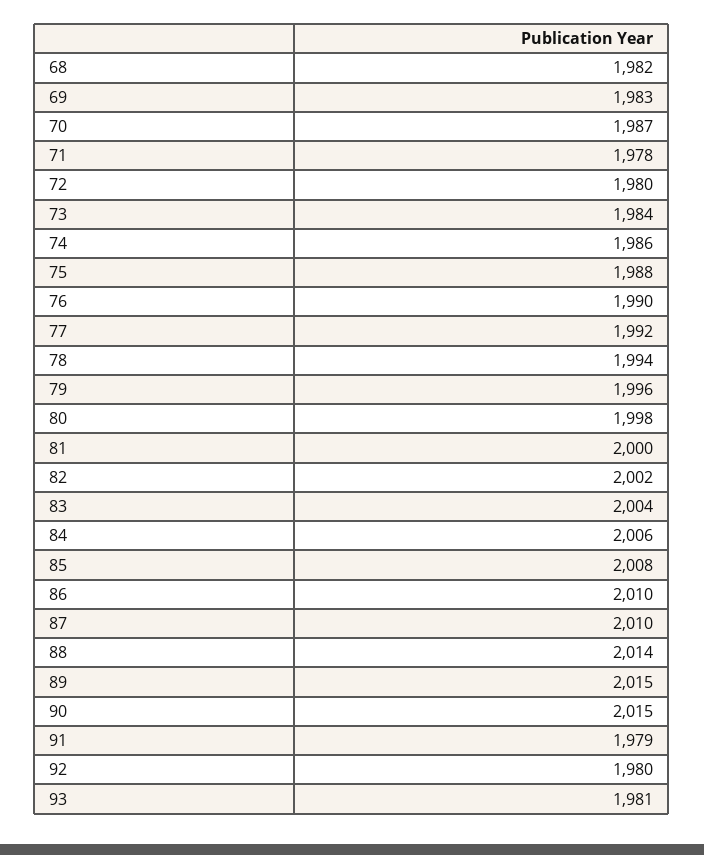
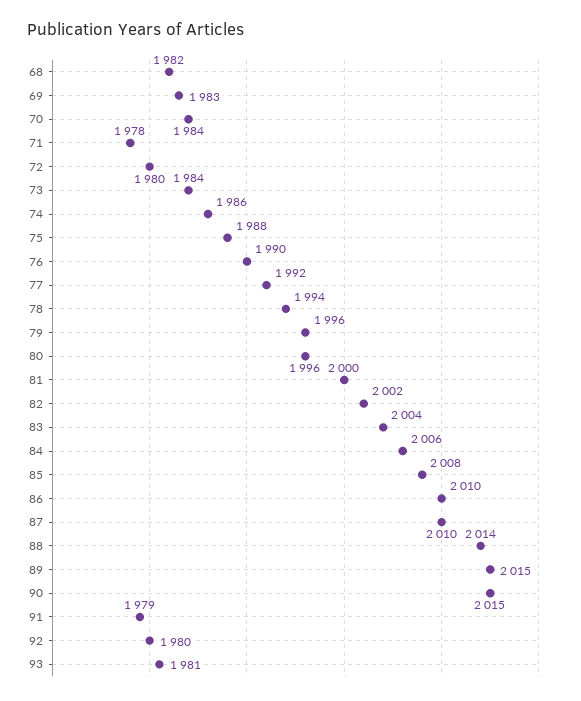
70: 1987 -> 1984
80: 1998 -> 1996

